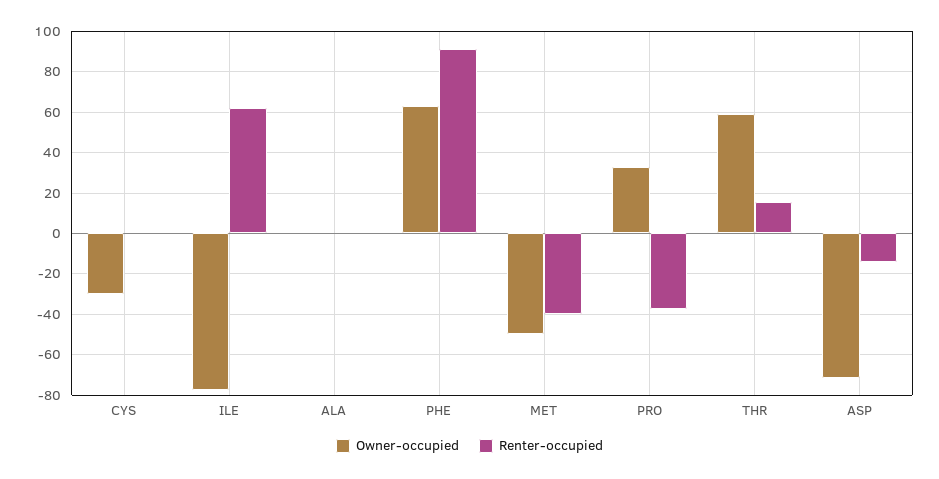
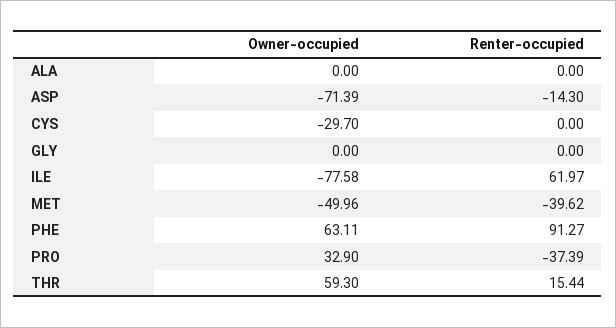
Owner-occupied, GLY: none -> 0
Renter-occupied, GLY: none -> 0

